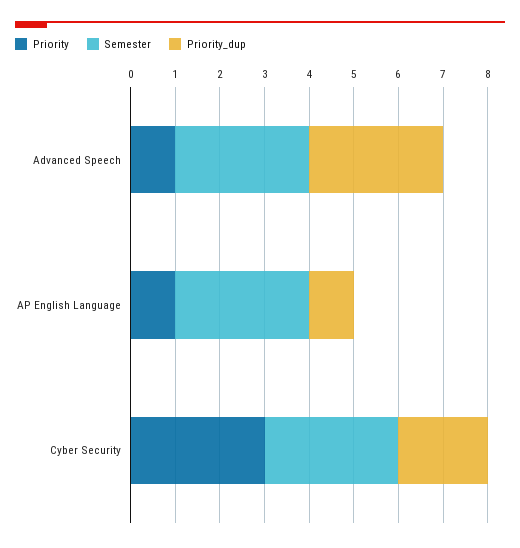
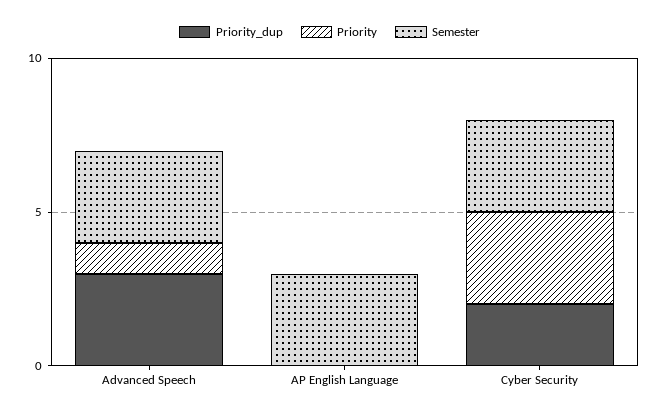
Priority, AP English Language: 1 -> 0
Priority_dup, AP English Language: 1 -> 0

